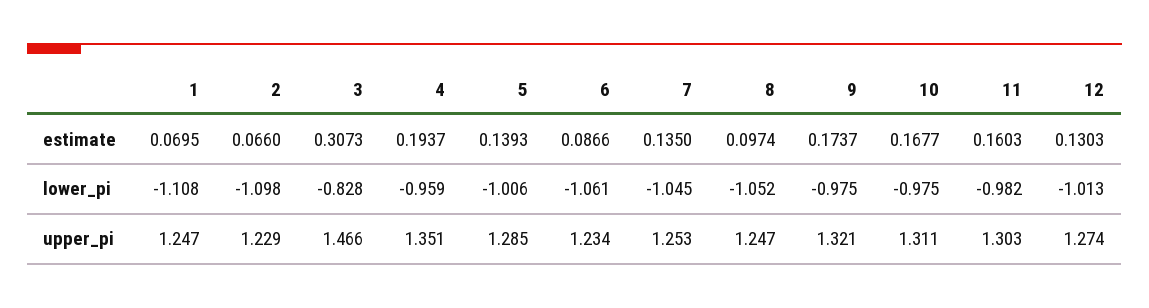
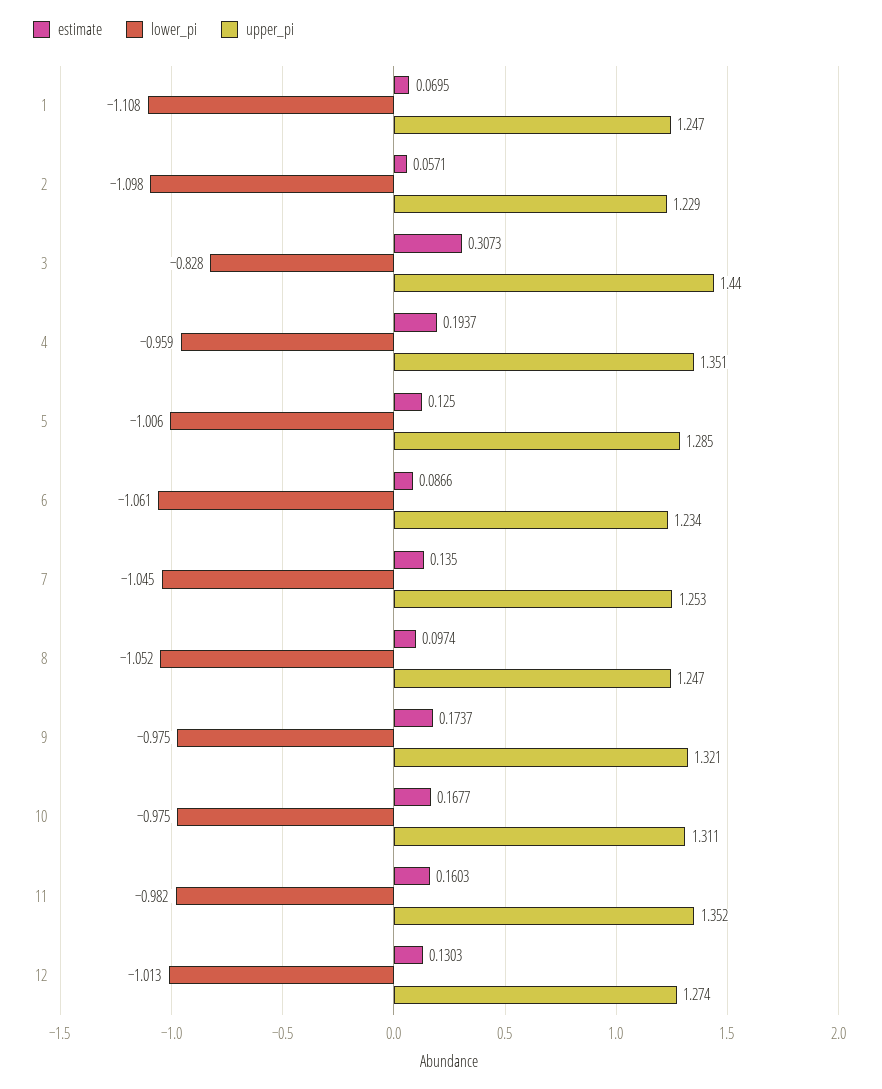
estimate, 2: 0.066 -> 0.0571
estimate, 5: 0.1393 -> 0.125
upper_pi, 3: 1.466 -> 1.44
upper_pi, 11: 1.303 -> 1.352

